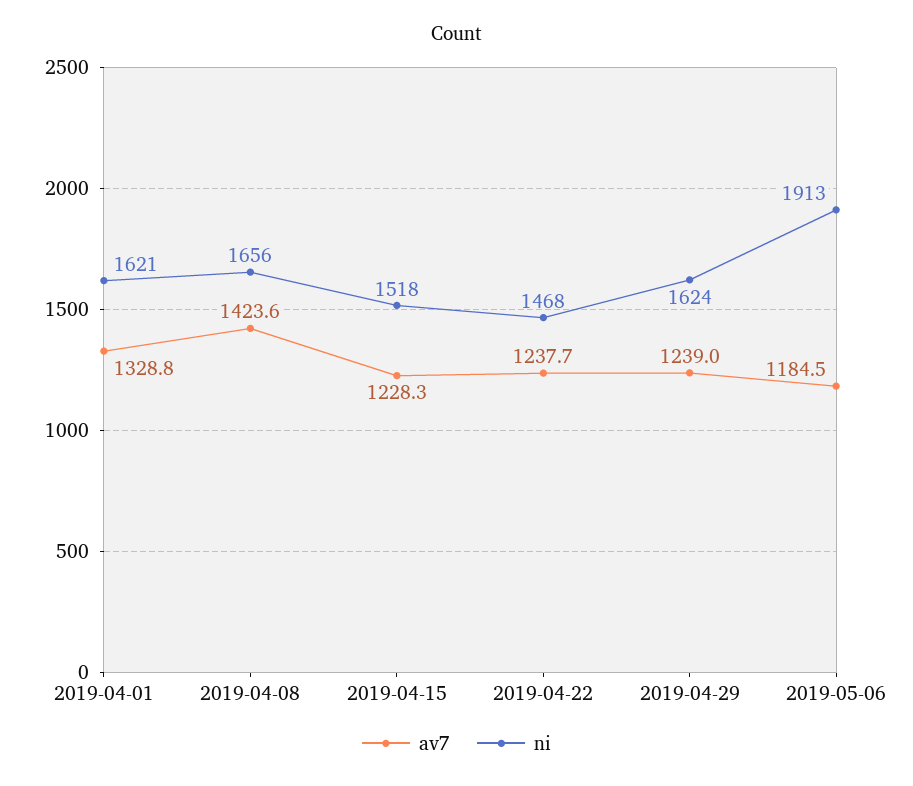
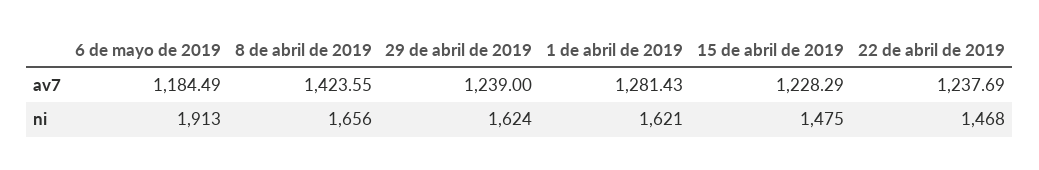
av7, 2019-04-01: 1328.8 -> 1281.43
ni, 2019-04-15: 1518 -> 1475

